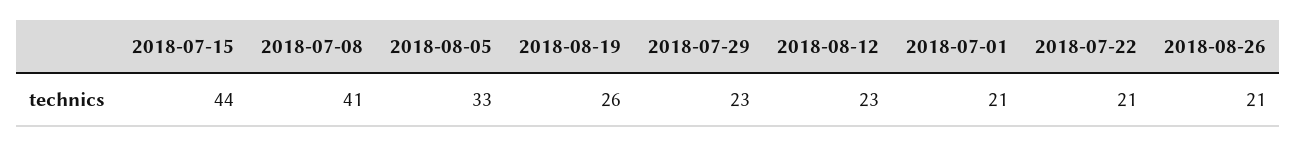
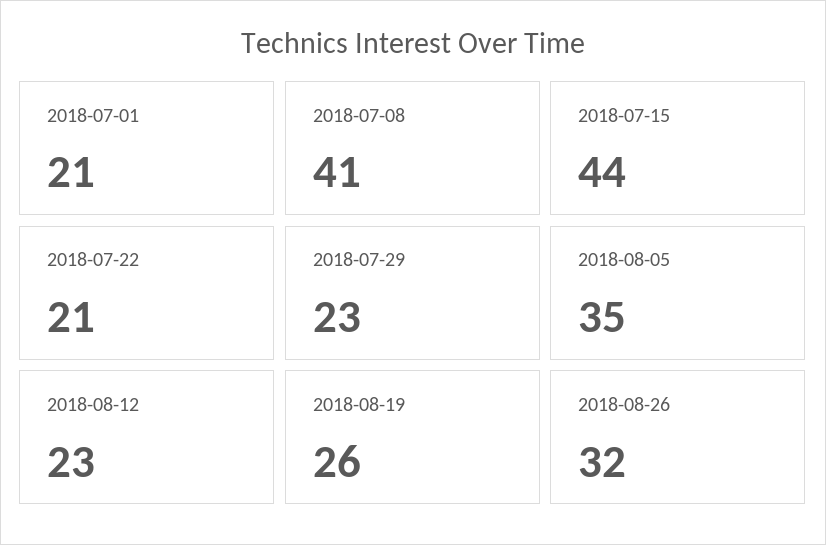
2018-08-05: 33 -> 35
2018-08-26: 21 -> 32

